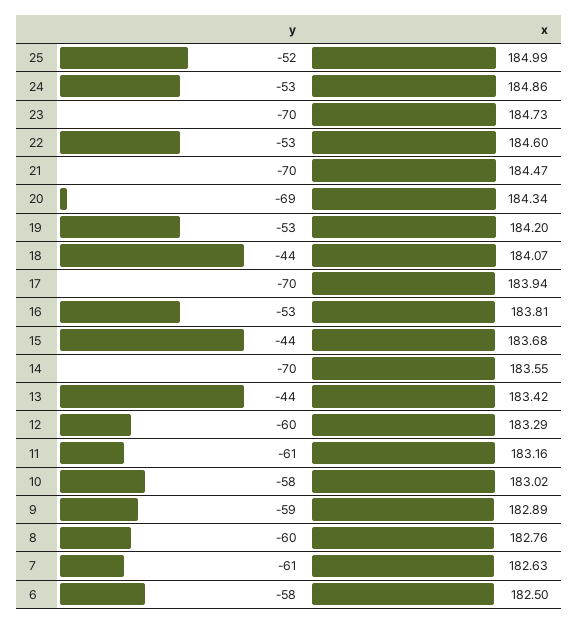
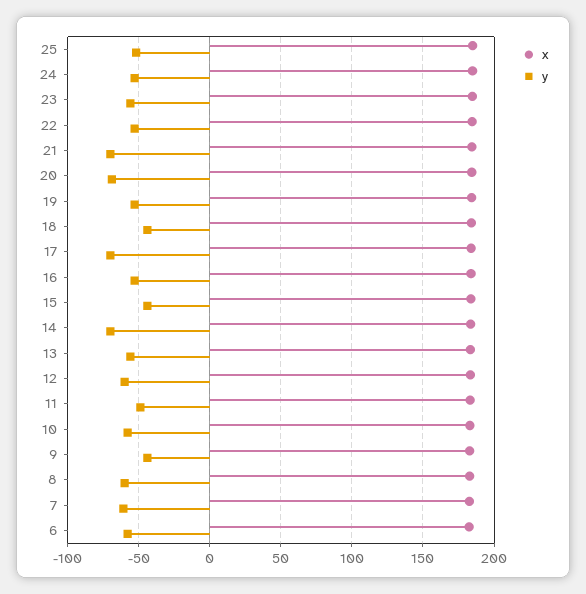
y, 23: -70 -> -55
y, 13: -44 -> -55
y, 11: -61 -> -50
y, 9: -59 -> -45

